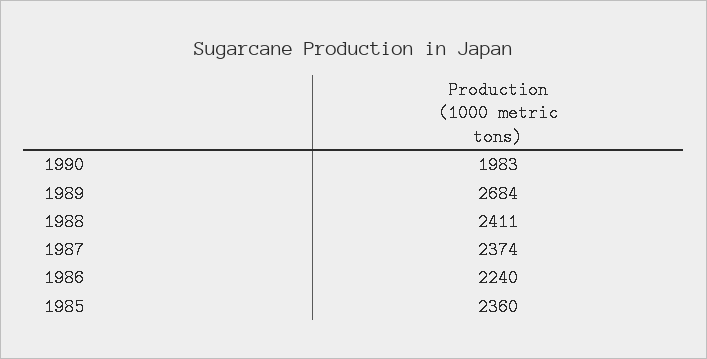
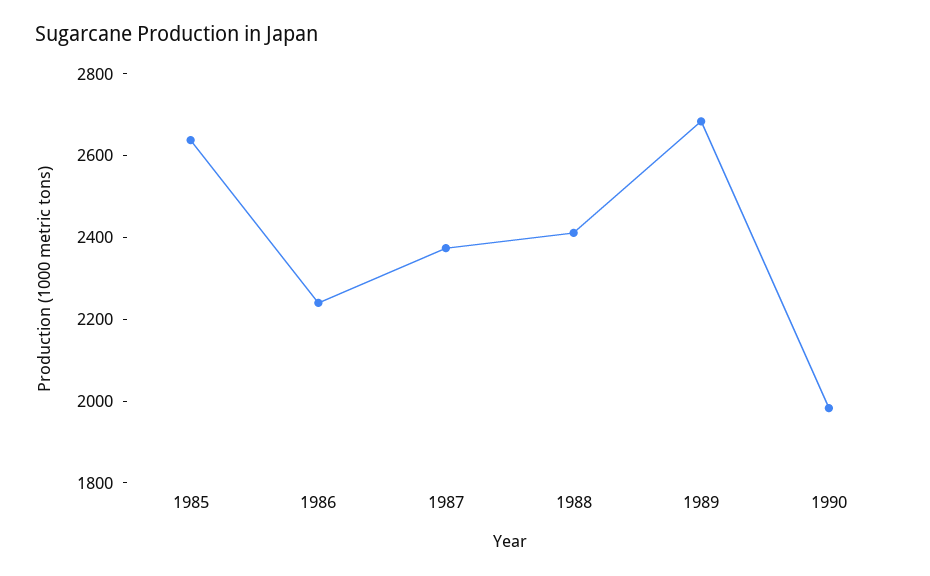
1985: 2360 -> 2650

